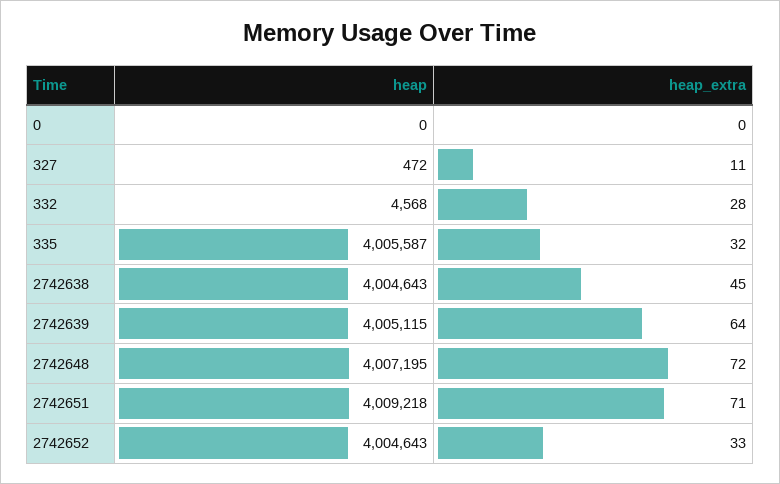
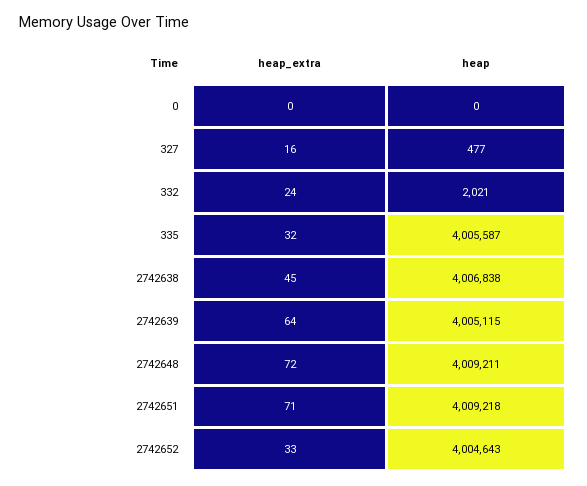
heap, 327: 472 -> 477
heap_extra, 327: 11 -> 16
heap, 332: 4568 -> 2021
heap_extra, 332: 28 -> 24
heap, 2742638: 4004643 -> 4006838
heap, 2742648: 4007195 -> 4009211

